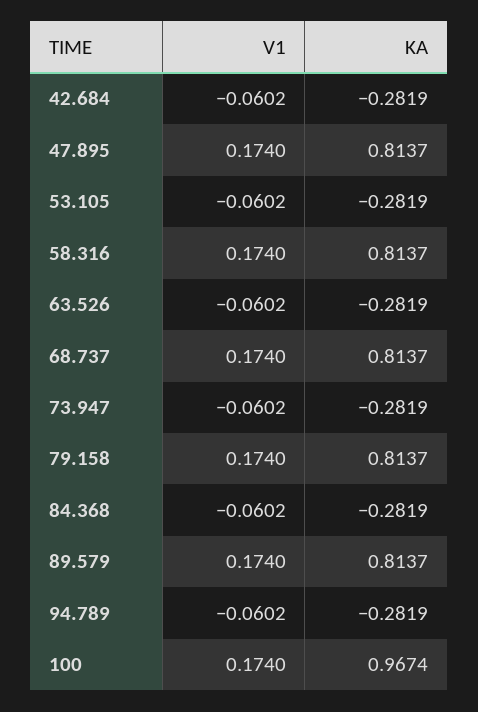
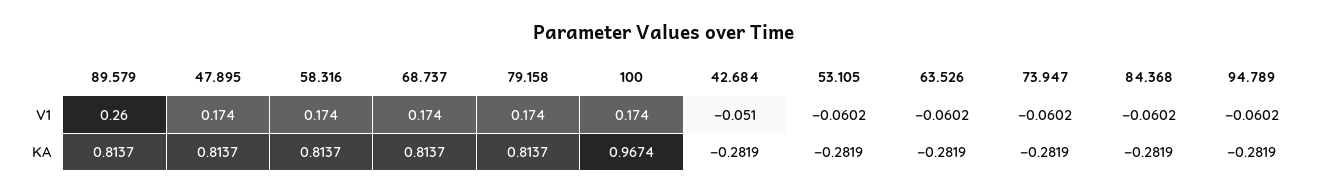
V1, 42.684: -0.0602 -> -0.051
V1, 89.579: 0.174 -> 0.26

